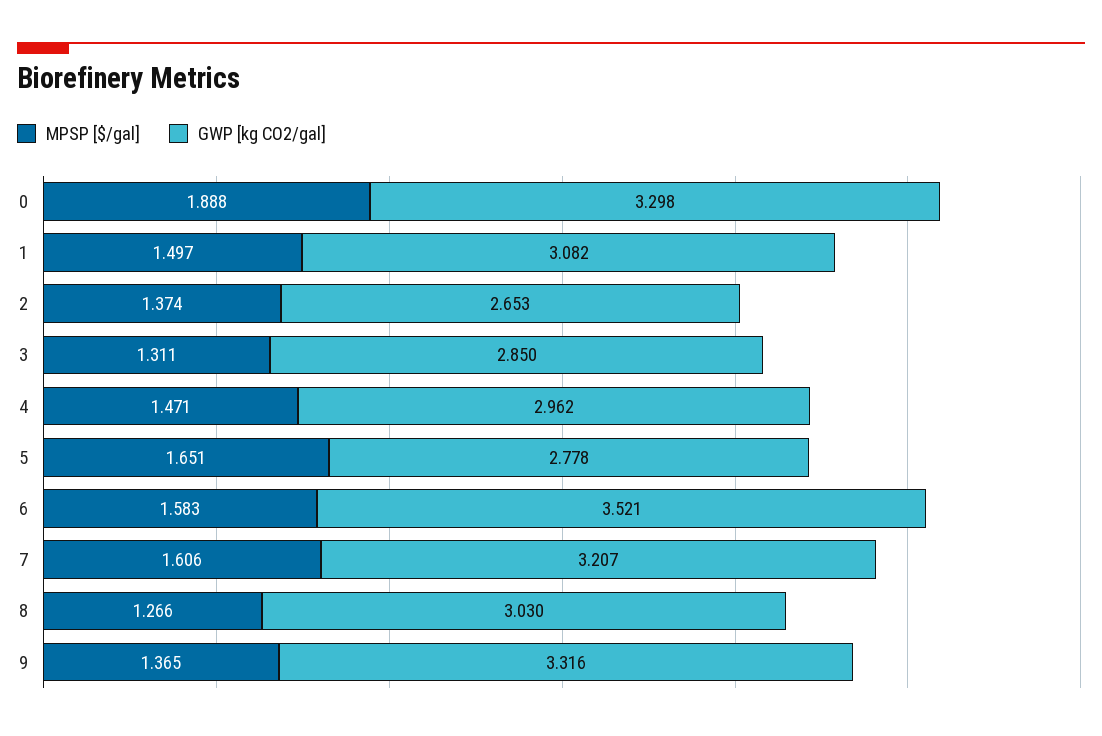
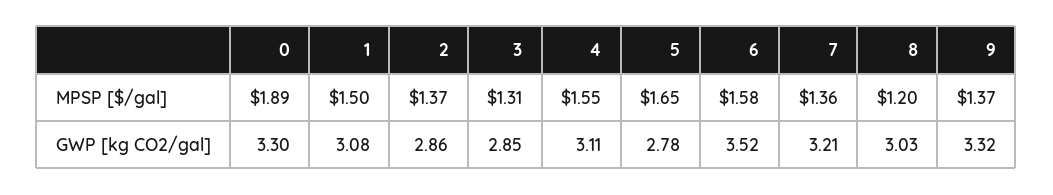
GWP [kg CO2/gal], 2: 2.653 -> 2.86
MPSP [$/gal], 4: 1.471 -> 1.55
GWP [kg CO2/gal], 4: 2.962 -> 3.11
MPSP [$/gal], 7: 1.606 -> 1.36
MPSP [$/gal], 8: 1.266 -> 1.2

